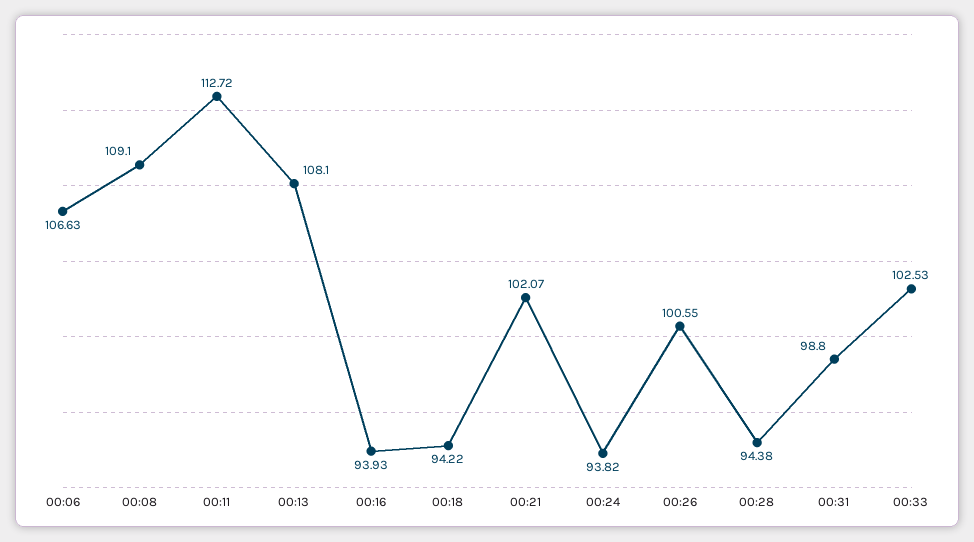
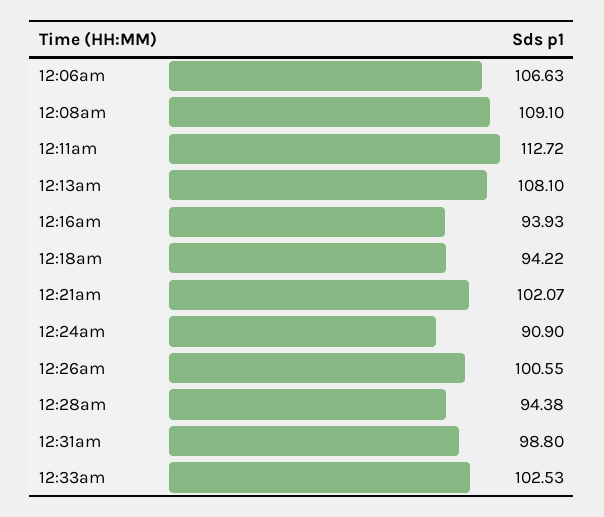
00:24: 93.82 -> 90.9

